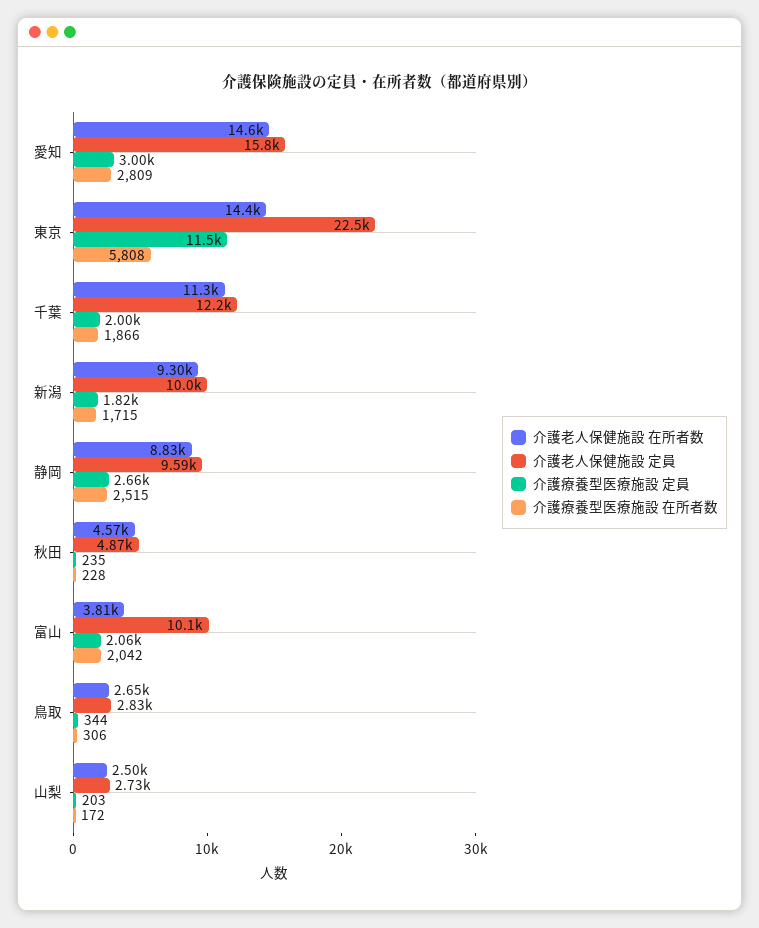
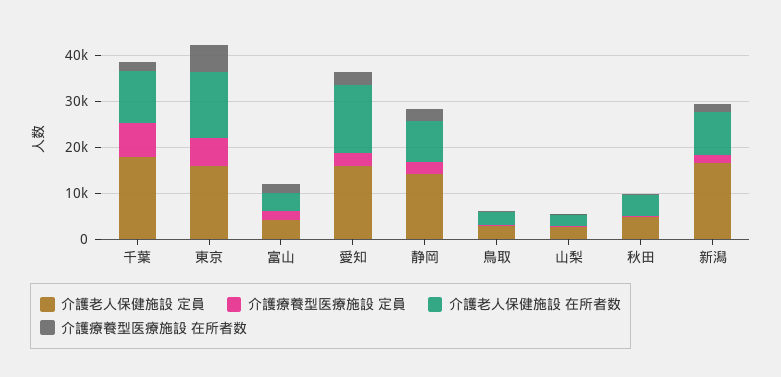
介護老人保健施設 定員, 東京: 22500 -> 16000
介護療養型医療施設 定員, 東京: 11500 -> 6000
介護老人保健施設 定員, 千葉: 12200 -> 18000
介護療養型医療施設 定員, 千葉: 2000 -> 8000
介護老人保健施設 定員, 新潟: 10000 -> 16000
介護老人保健施設 定員, 静岡: 9590 -> 14000
介護老人保健施設 定員, 富山: 10100 -> 4000

